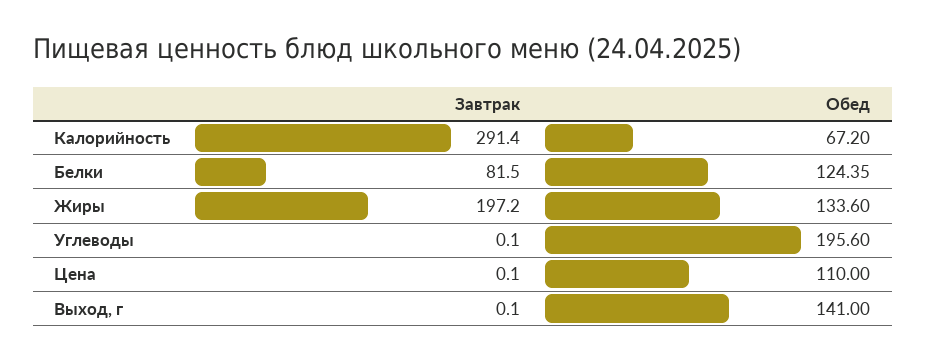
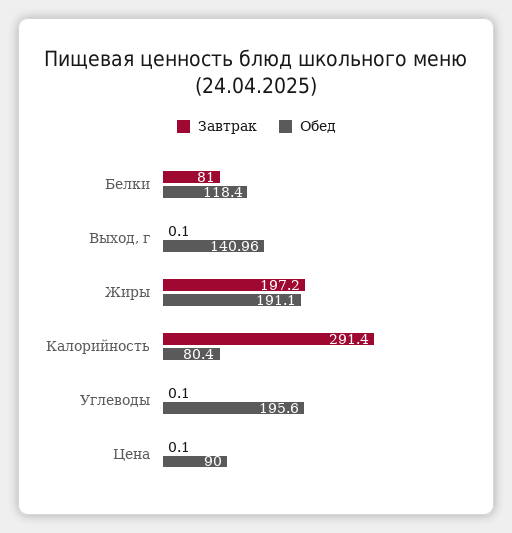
Обед, Калорийность: 67.2 -> 80.4
Завтрак, Белки: 81.5 -> 81
Обед, Белки: 124.35 -> 118.4
Обед, Жиры: 133.6 -> 191.1
Обед, Цена: 110 -> 90
Обед, Выход, г: 141 -> 140.96

